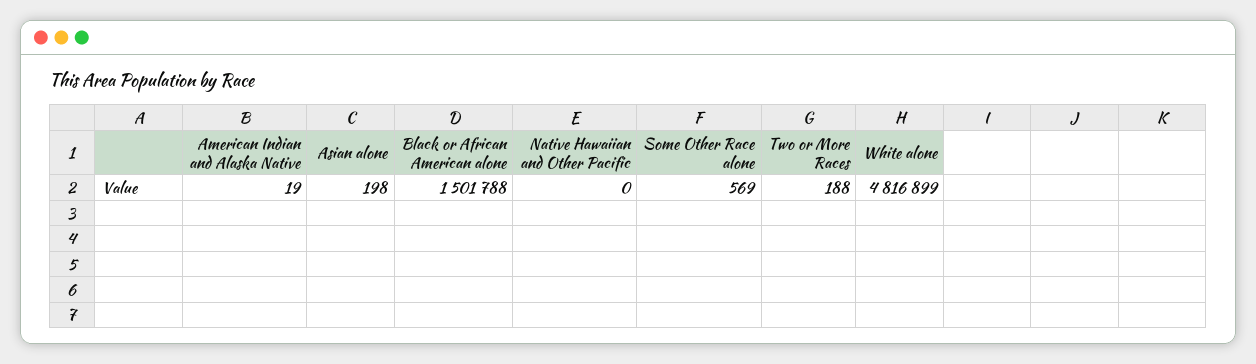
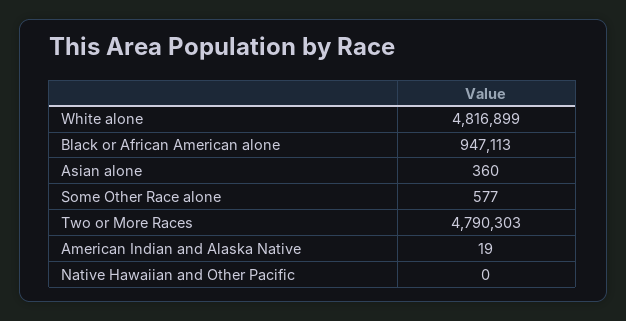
Asian alone: 198 -> 360
Black or African American alone: 1501788 -> 947113
Some Other Race alone: 569 -> 577
Two or More Races: 188 -> 4790303

